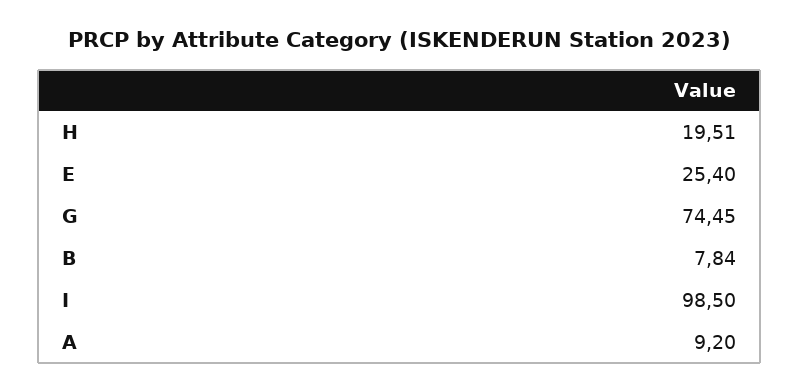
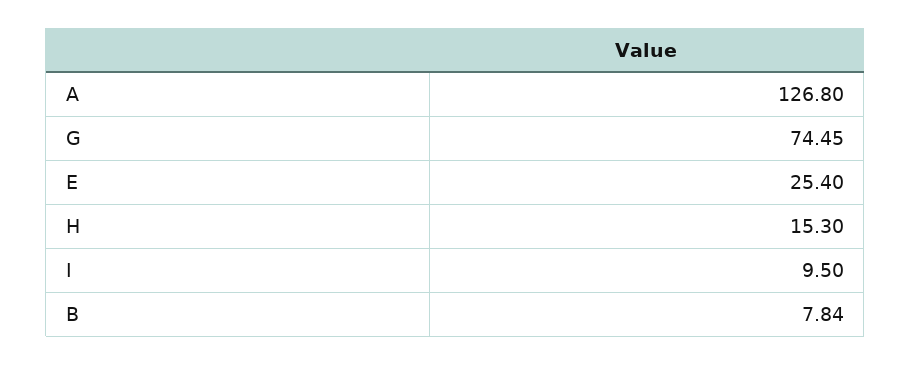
H: 19.51 -> 15.3
I: 98.5 -> 9.5
A: 9.2 -> 126.8

